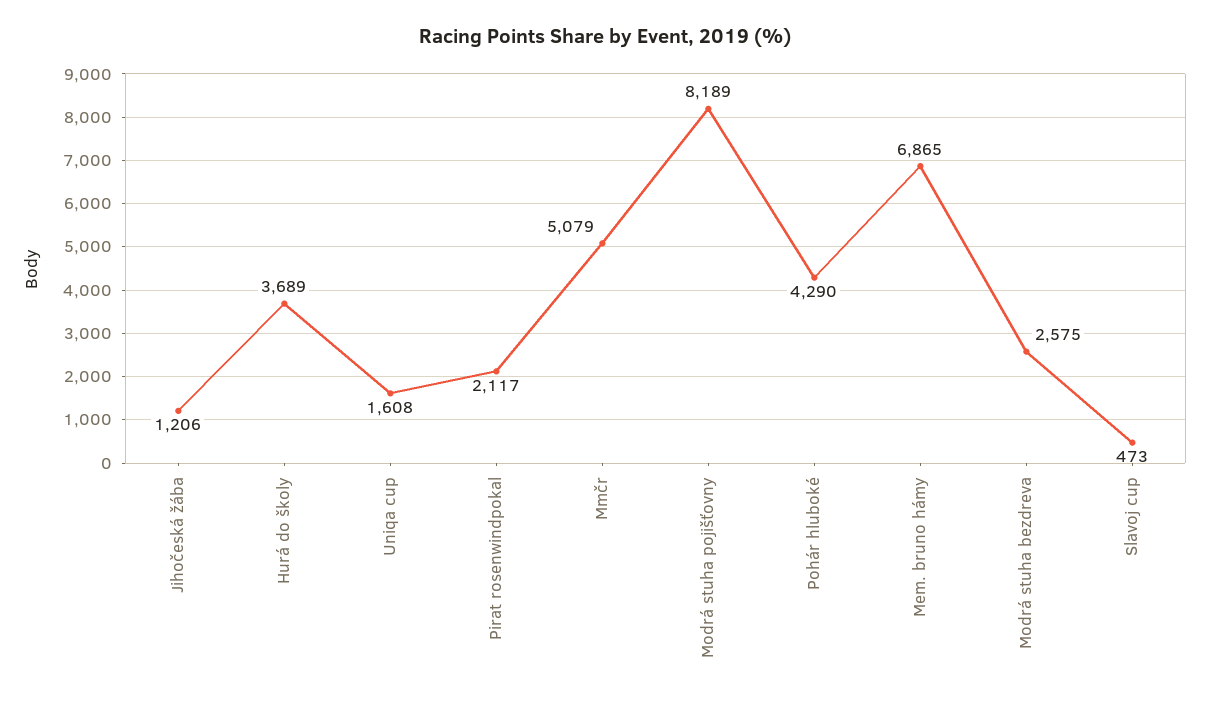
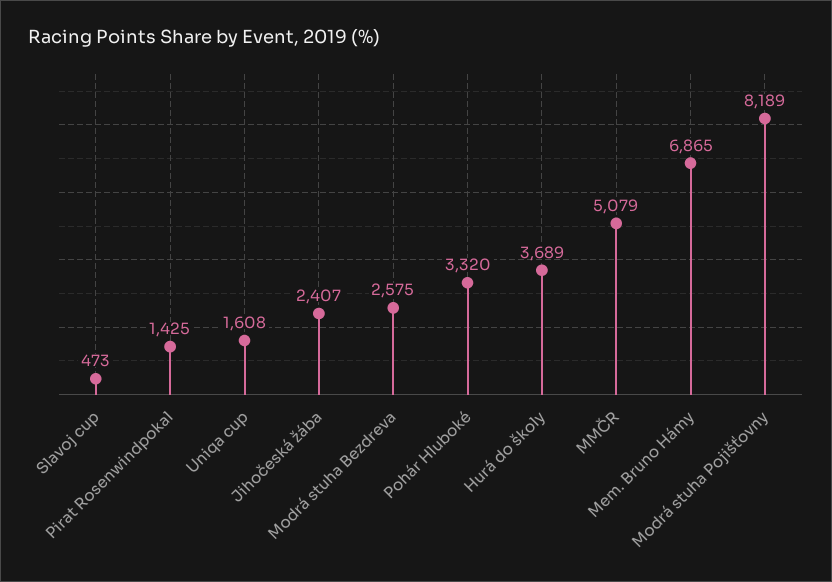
Jihočeská žába: 1206 -> 2407
Pirat rosenwindpokal: 2117 -> 1425
Pohár hluboké: 4290 -> 3320

